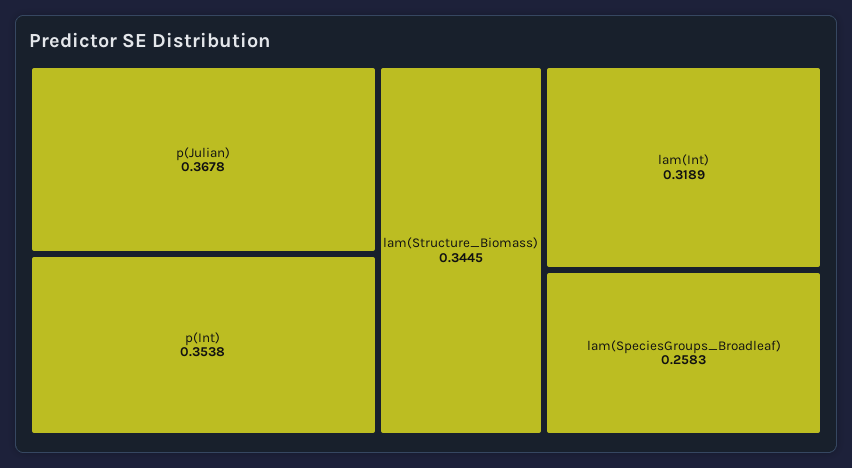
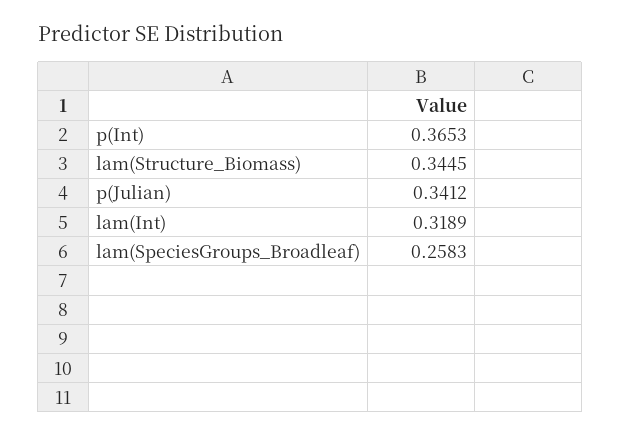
p(Julian): 0.3678 -> 0.3412
p(Int): 0.3538 -> 0.3653

